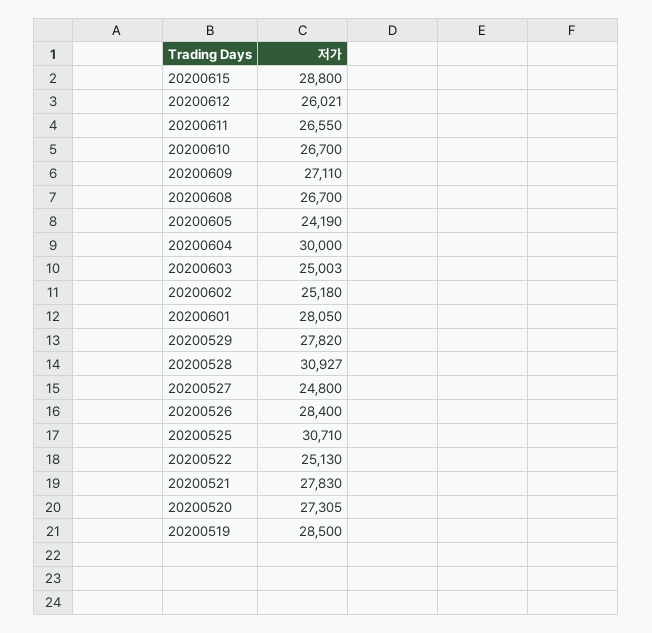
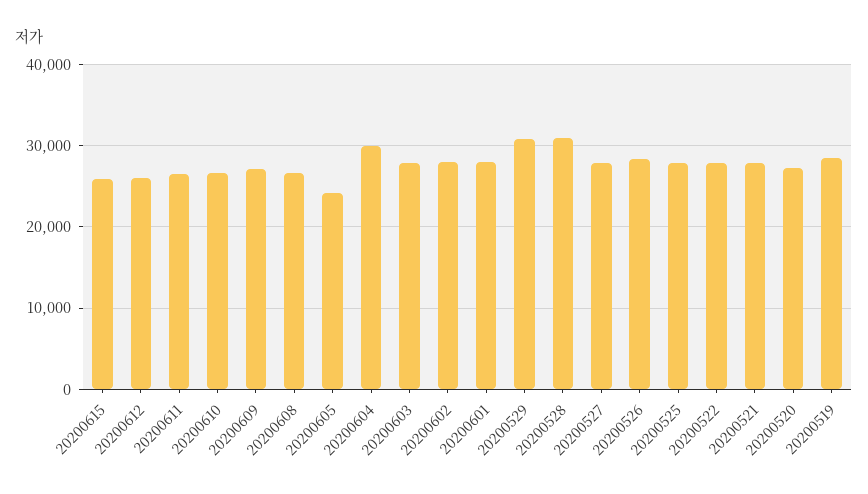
20200615: 28800 -> 26000
20200603: 25003 -> 28000
20200602: 25180 -> 28000
20200529: 27820 -> 31000
20200527: 24800 -> 28000
20200525: 30710 -> 28000
20200522: 25130 -> 28000

